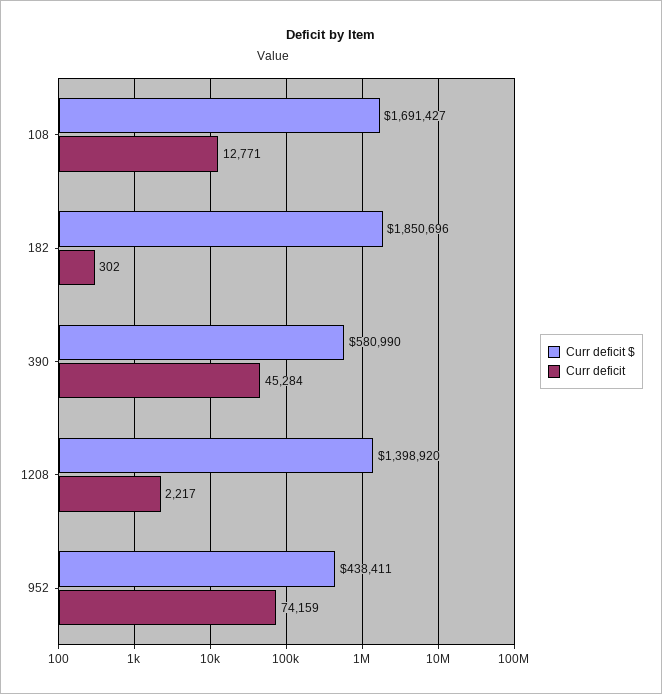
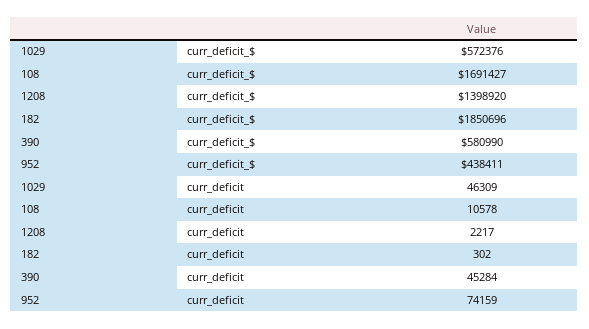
Curr deficit, 108: 12771 -> 10578
Curr deficit $, 1029: none -> 572376
Curr deficit, 1029: none -> 46309

